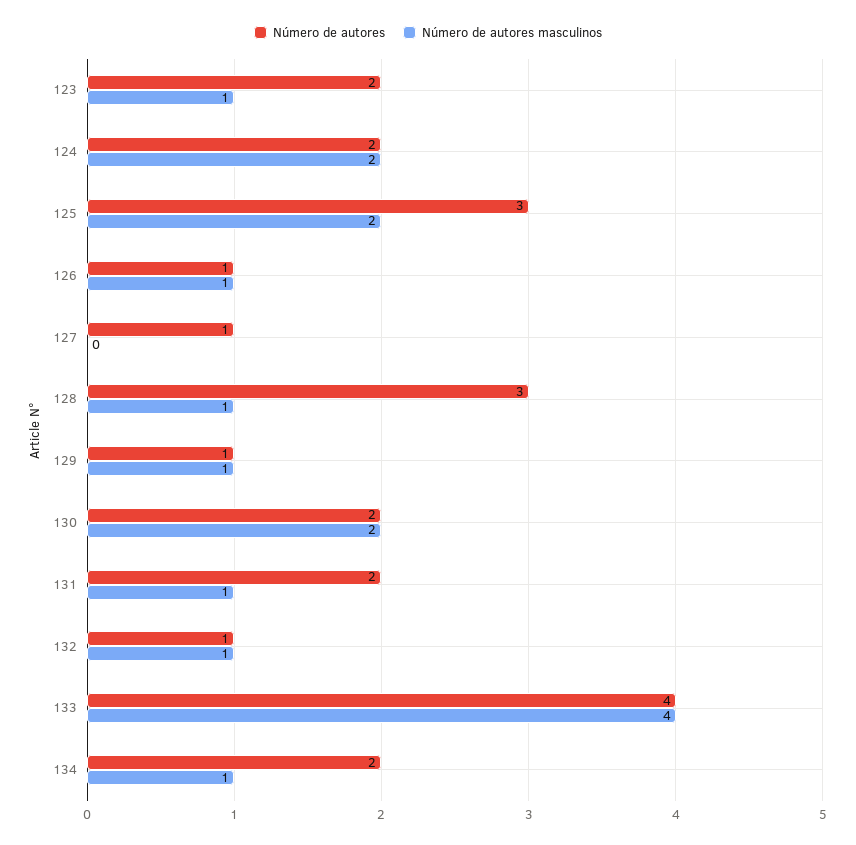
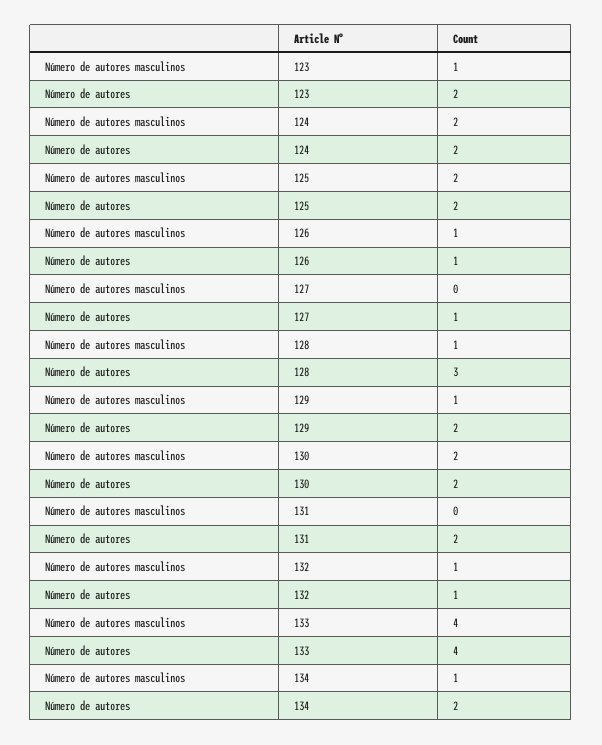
Número de autores, 125: 3 -> 2
Número de autores, 129: 1 -> 2
Número de autores masculinos, 131: 1 -> 0

